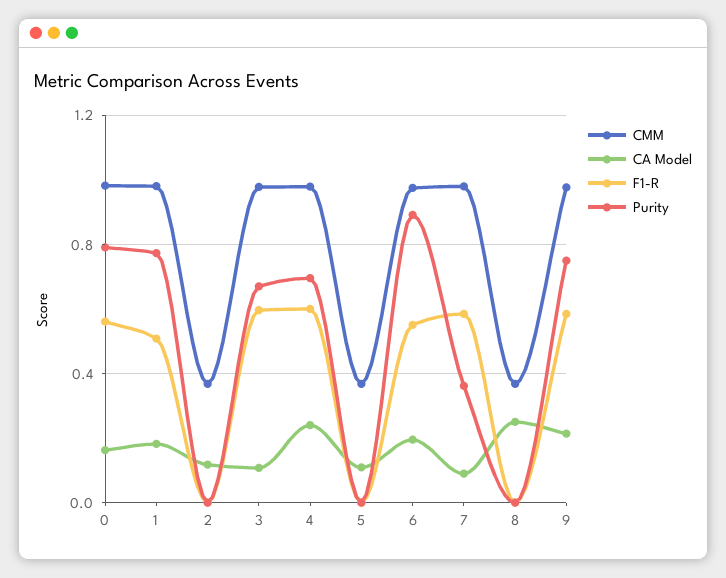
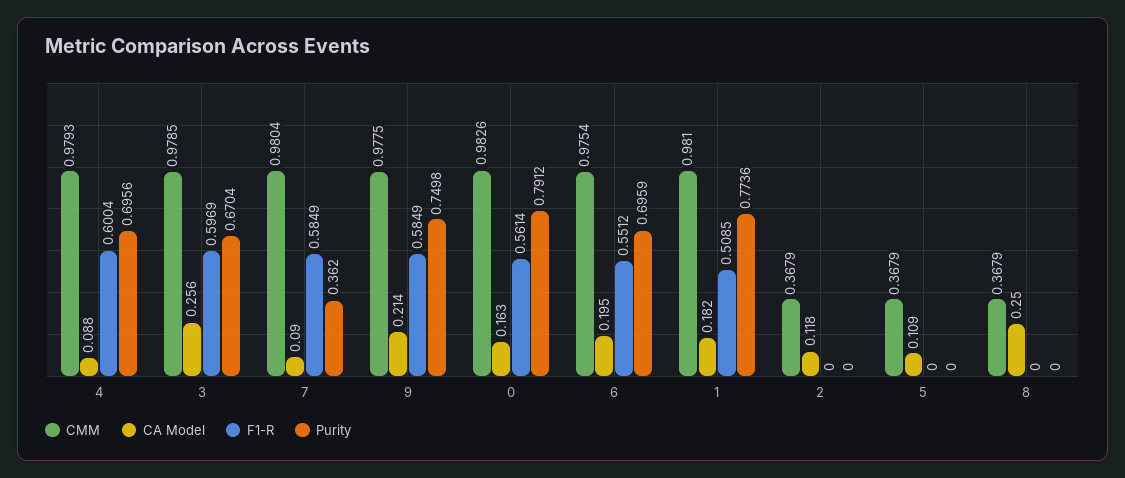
CA Model, 3: 0.1 -> 0.256
CA Model, 4: 0.25 -> 0.088
Purity, 6: 0.9 -> 0.6959

